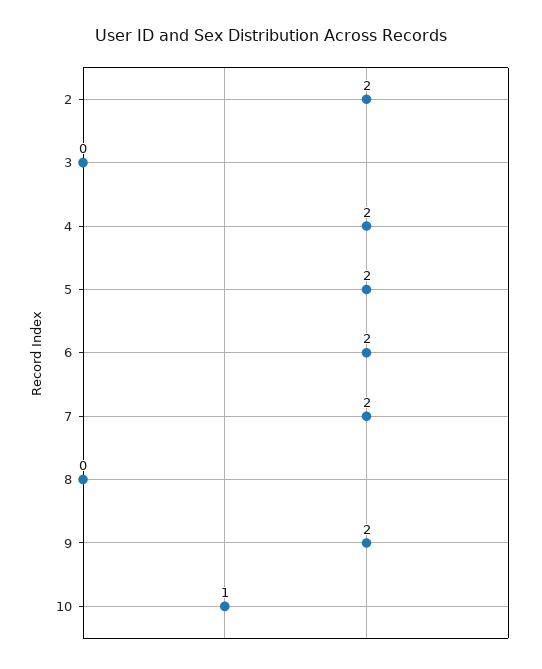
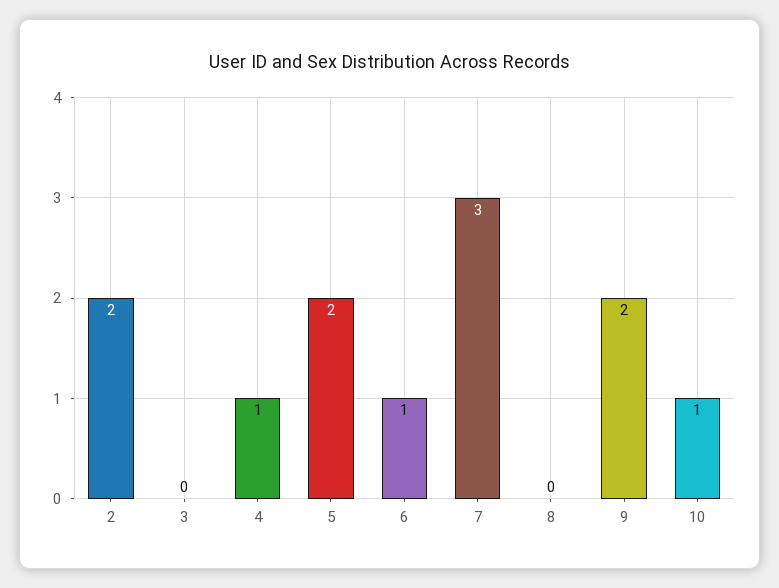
4: 2 -> 1
6: 2 -> 1
7: 2 -> 3

